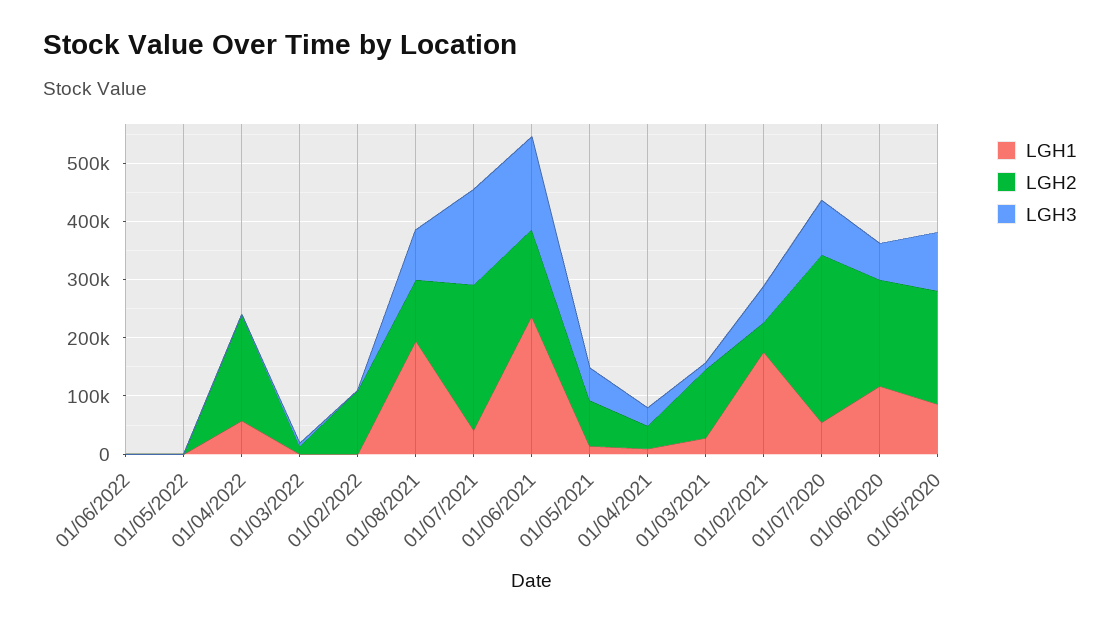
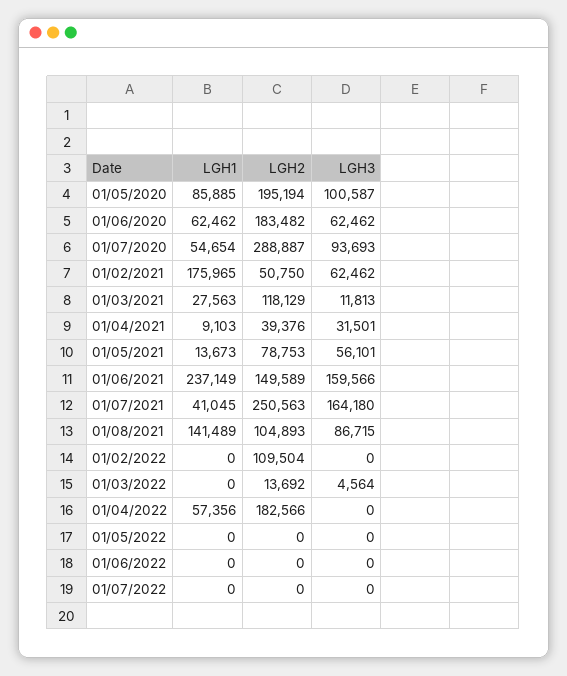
LGH1, 01/08/2021: 200000 -> 141489
LGH1, 01/06/2020: 120000 -> 62462
LGH1, 01/07/2022: none -> 0
LGH2, 01/07/2022: none -> 0
LGH3, 01/07/2022: none -> 0

